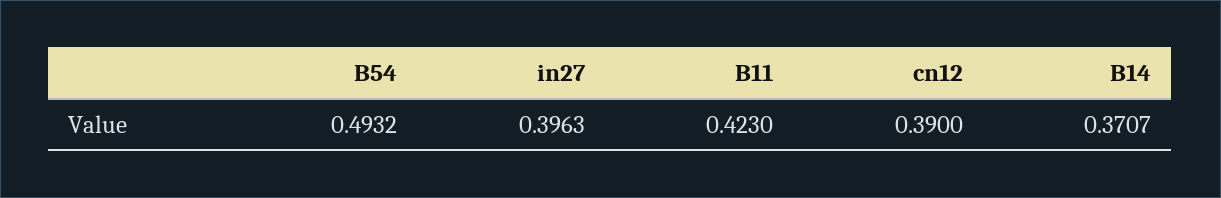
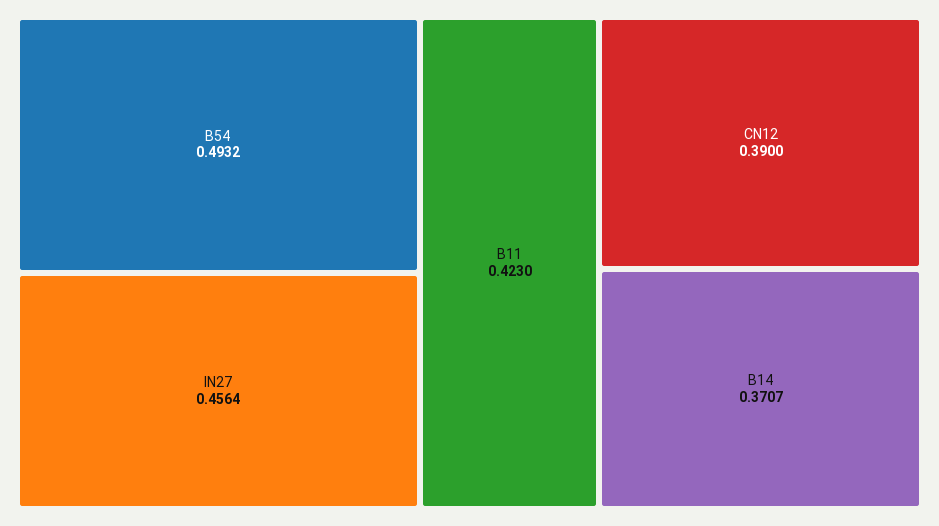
in27: 0.3963 -> 0.4564

